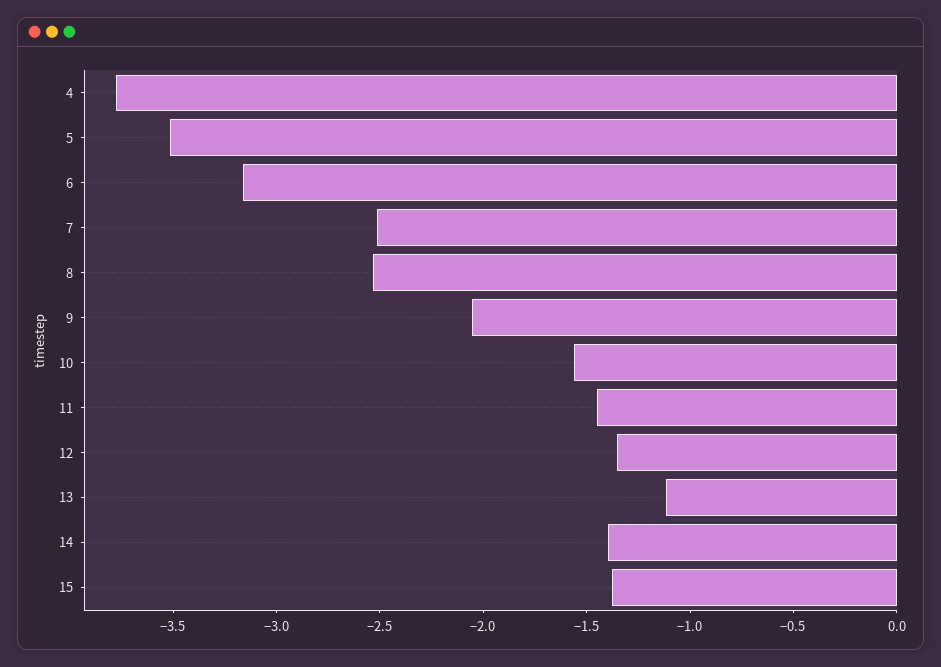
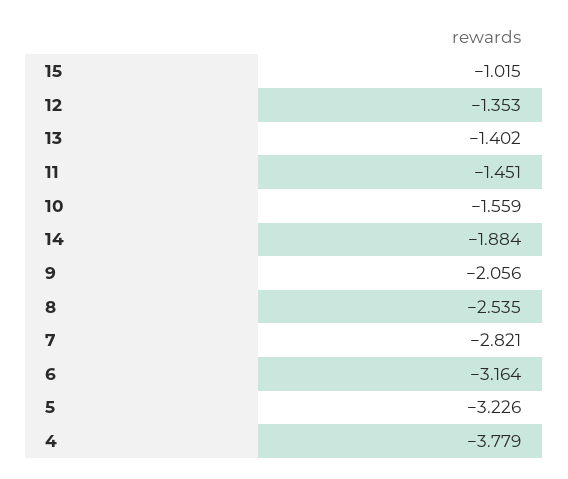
5: -3.5 -> -3.226
7: -2.5 -> -2.821
13: -1.1 -> -1.402
14: -1.4 -> -1.884
15: -1.4 -> -1.015

